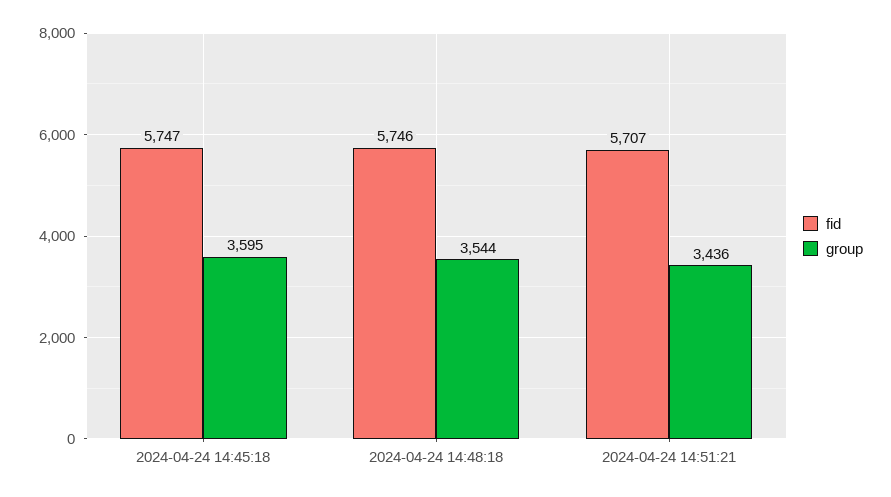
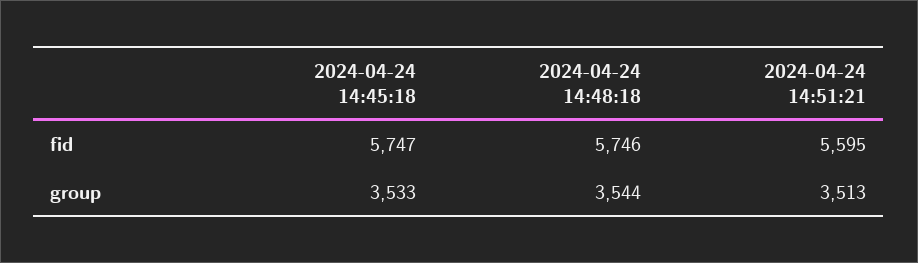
group, 2024-04-24 14:45:18: 3595 -> 3533
fid, 2024-04-24 14:51:21: 5707 -> 5595
group, 2024-04-24 14:51:21: 3436 -> 3513

